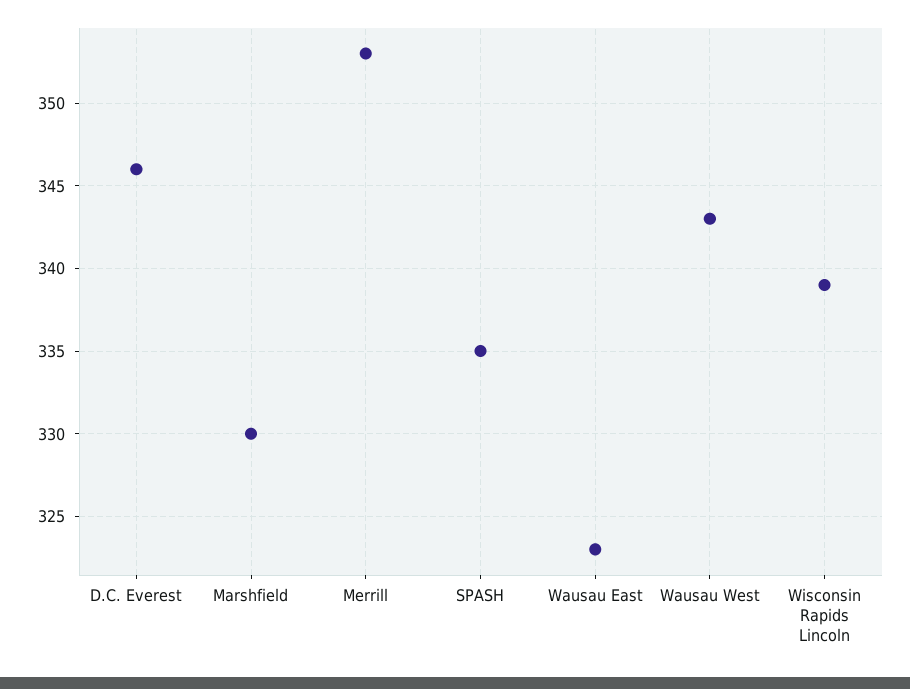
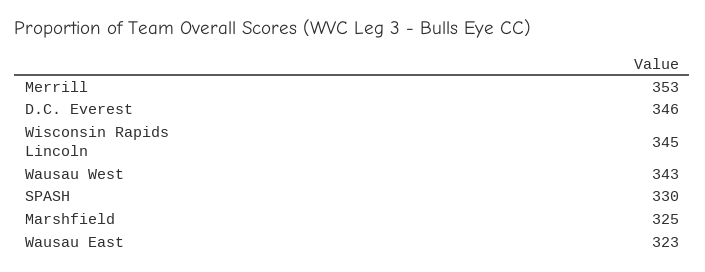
Marshfield: 330 -> 325
SPASH: 335 -> 330
Wisconsin Rapids Lincoln: 339 -> 345

